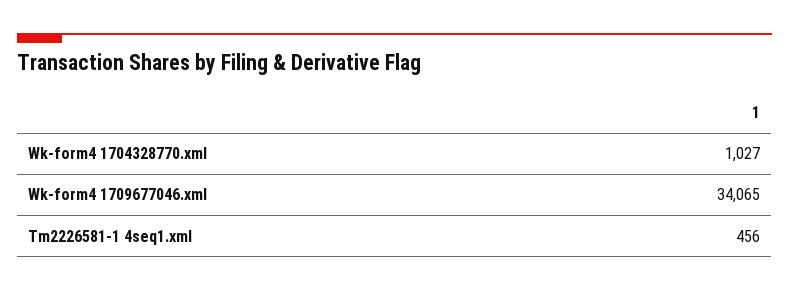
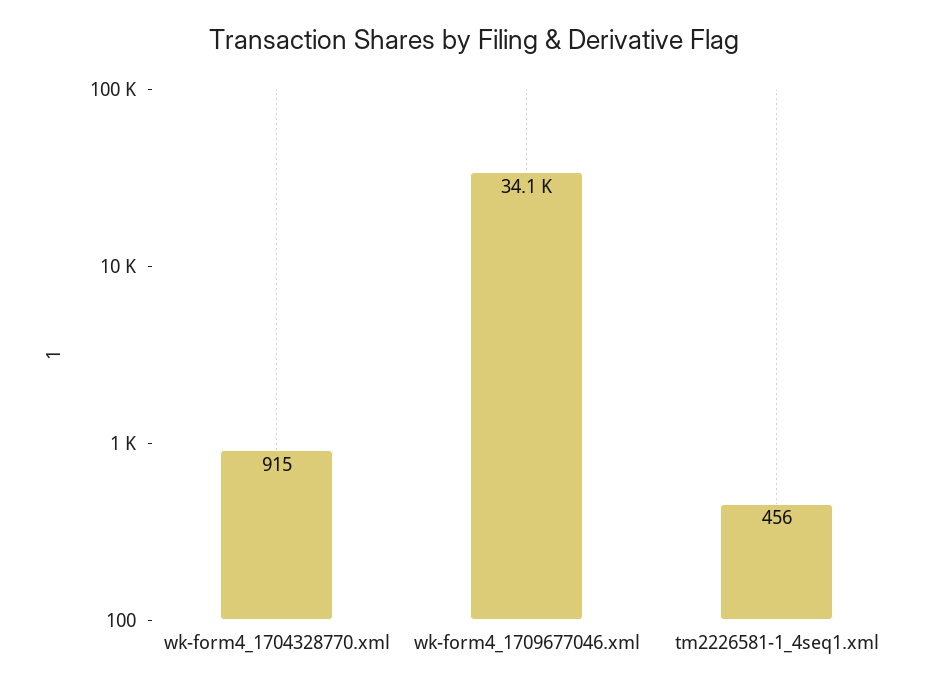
Wk-form4 1704328770.xml: 1027 -> 915

